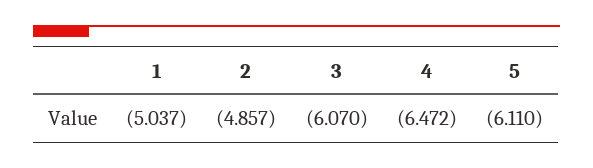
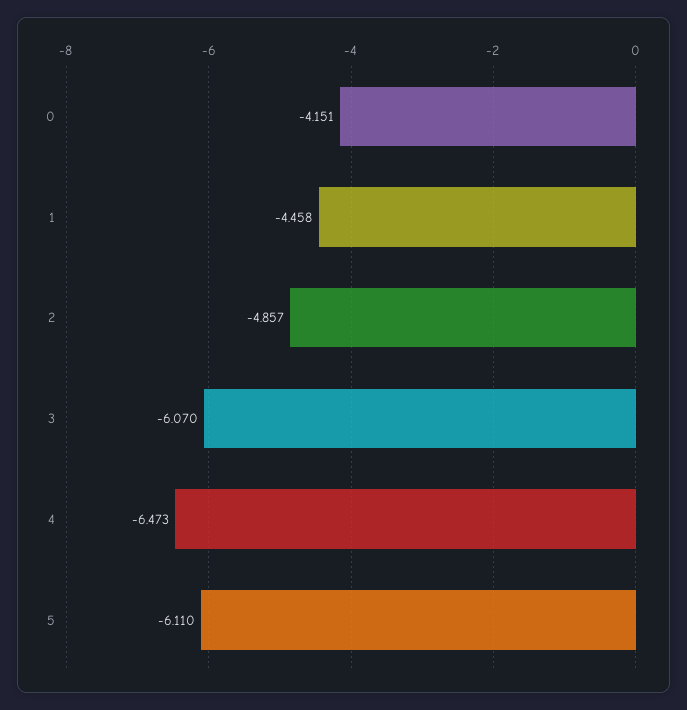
1: -5.037 -> -4.458
4: -6.472 -> -6.473
0: none -> -4.151

